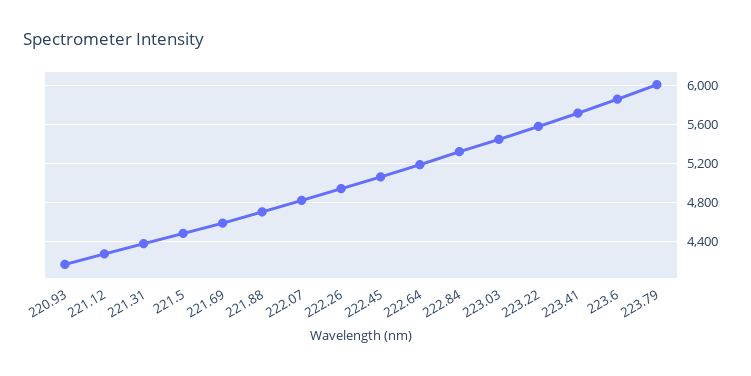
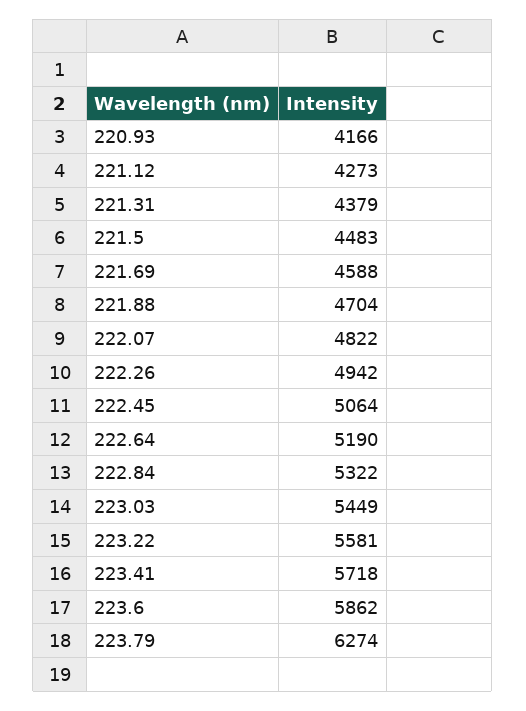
223.79: 6000 -> 6274

